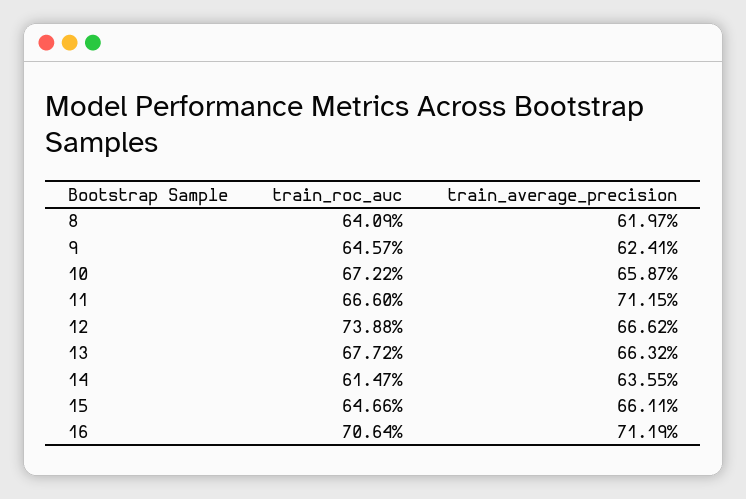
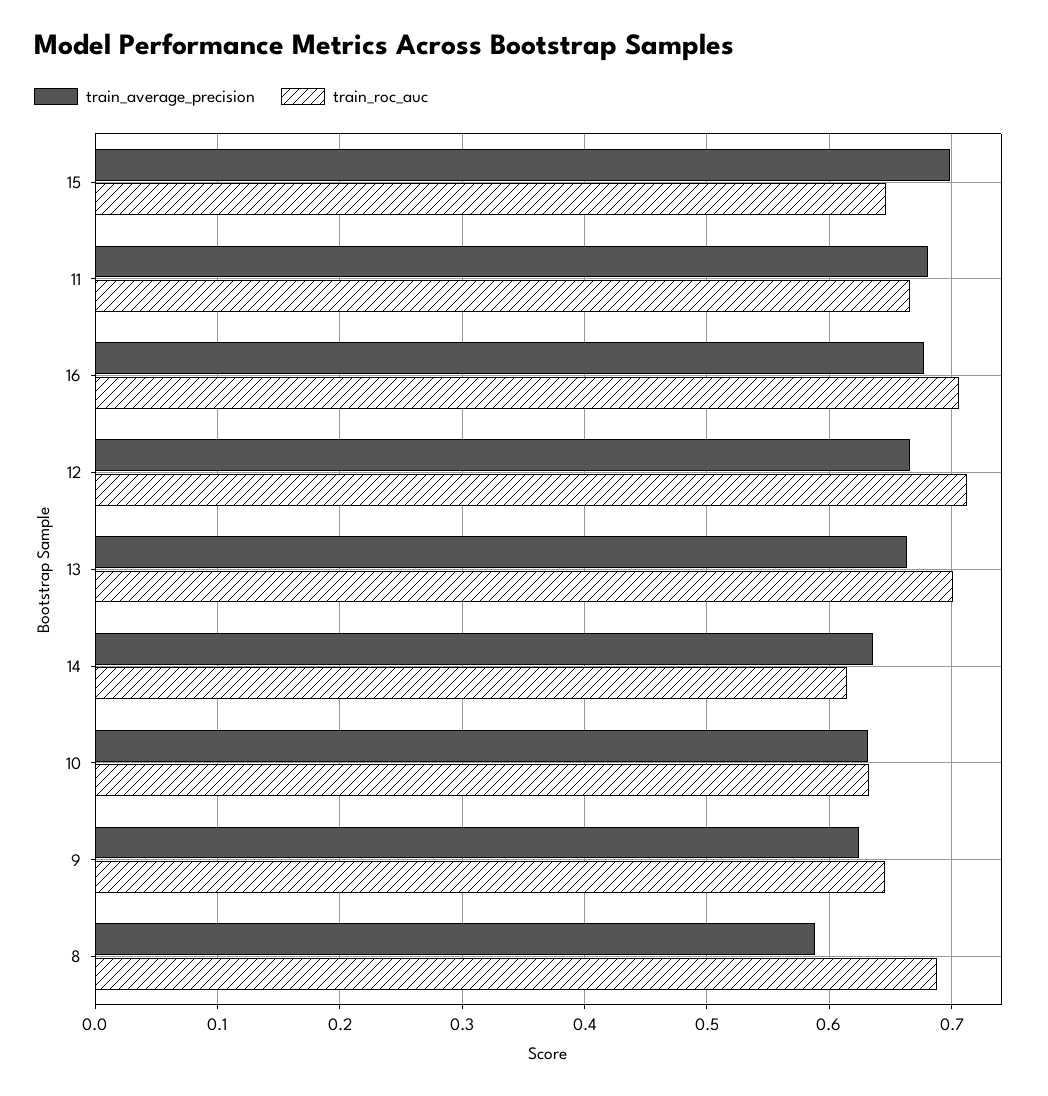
train_roc_auc, 8: 0.6409 -> 0.69
train_average_precision, 8: 0.6197 -> 0.59
train_roc_auc, 10: 0.6722 -> 0.63
train_average_precision, 10: 0.6587 -> 0.63
train_average_precision, 11: 0.7115 -> 0.68
train_roc_auc, 12: 0.7388 -> 0.71
train_roc_auc, 13: 0.6772 -> 0.7
train_average_precision, 15: 0.6611 -> 0.7
train_average_precision, 16: 0.7119 -> 0.68

